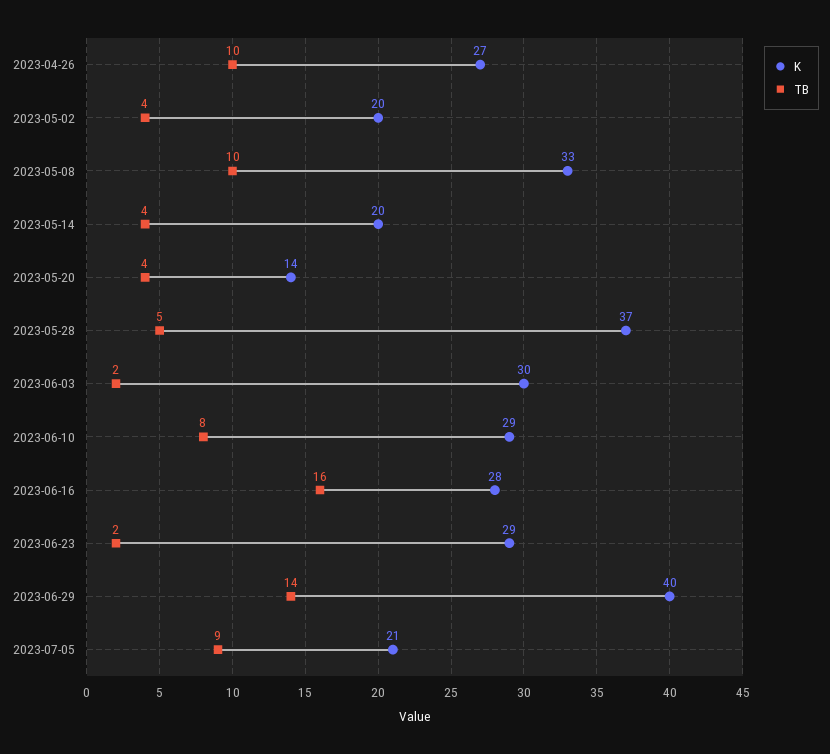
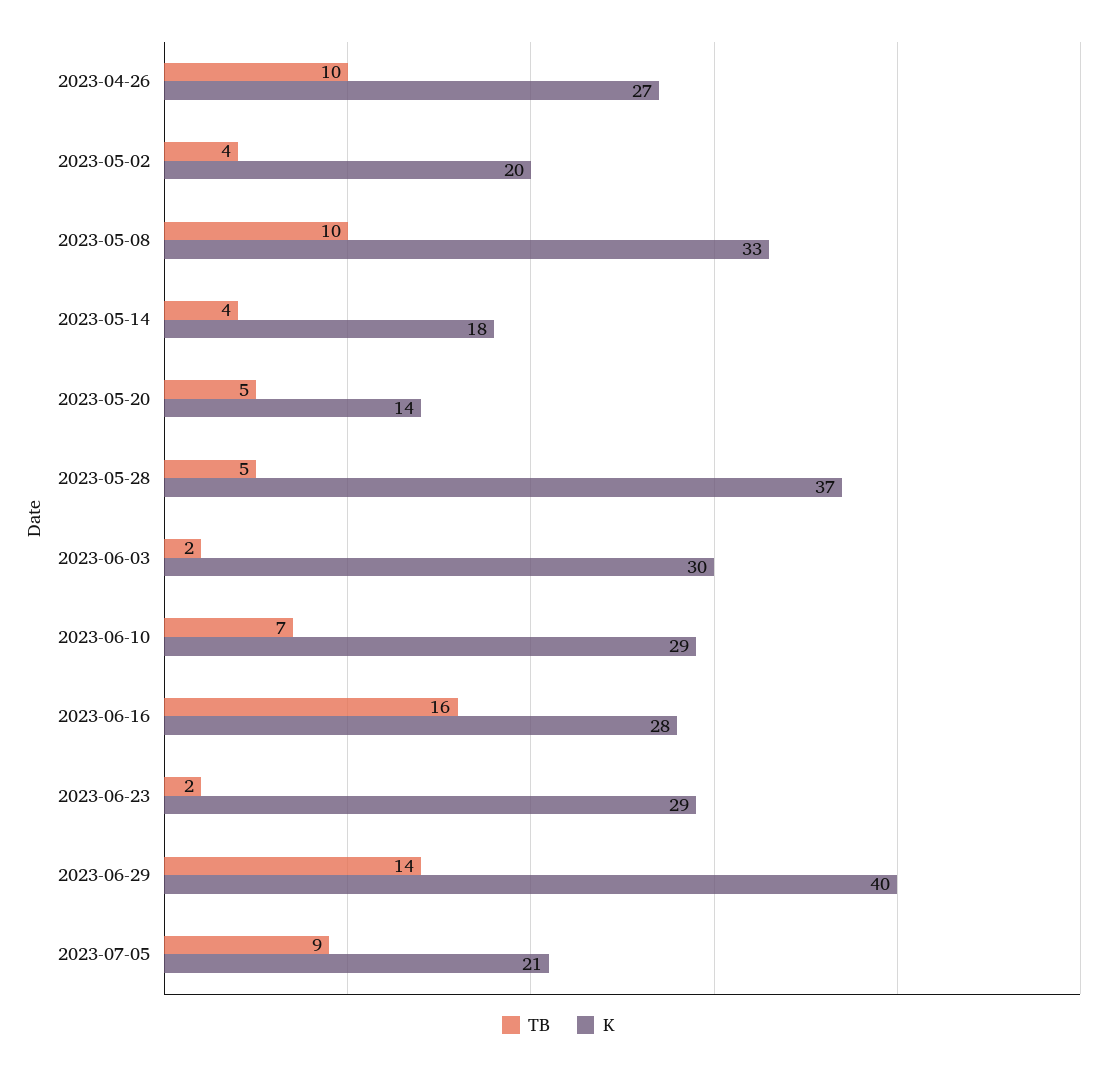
K, 2023-05-14: 20 -> 18
TB, 2023-05-20: 4 -> 5
TB, 2023-06-10: 8 -> 7

